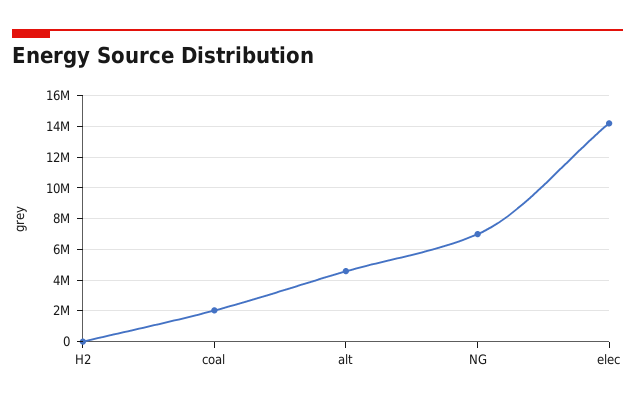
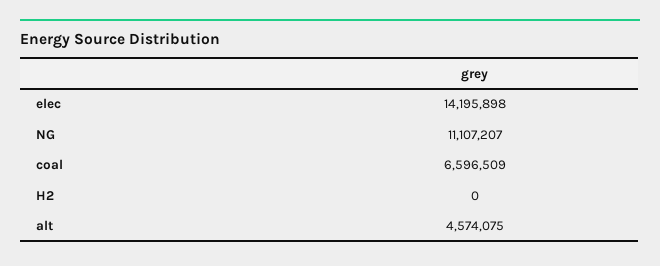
coal: 2000000 -> 6596509
NG: 7000000 -> 11107207

